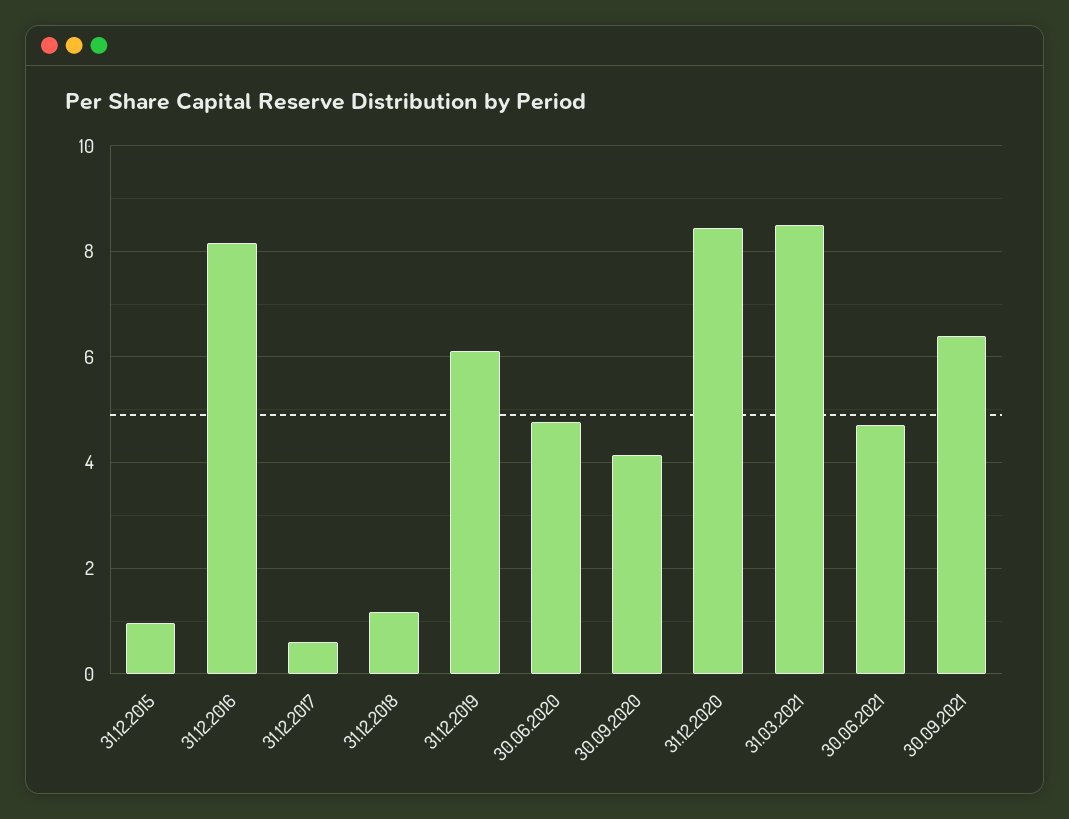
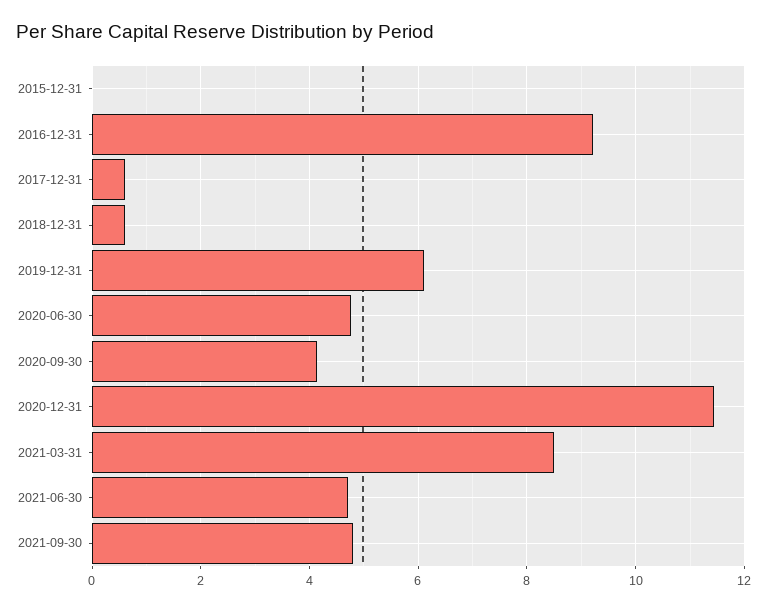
31.12.2015: 1 -> 0
31.12.2016: 8.2 -> 9.2
31.12.2018: 1.2 -> 0.6
31.12.2020: 8.4 -> 11.4
30.09.2021: 6.4 -> 4.8

